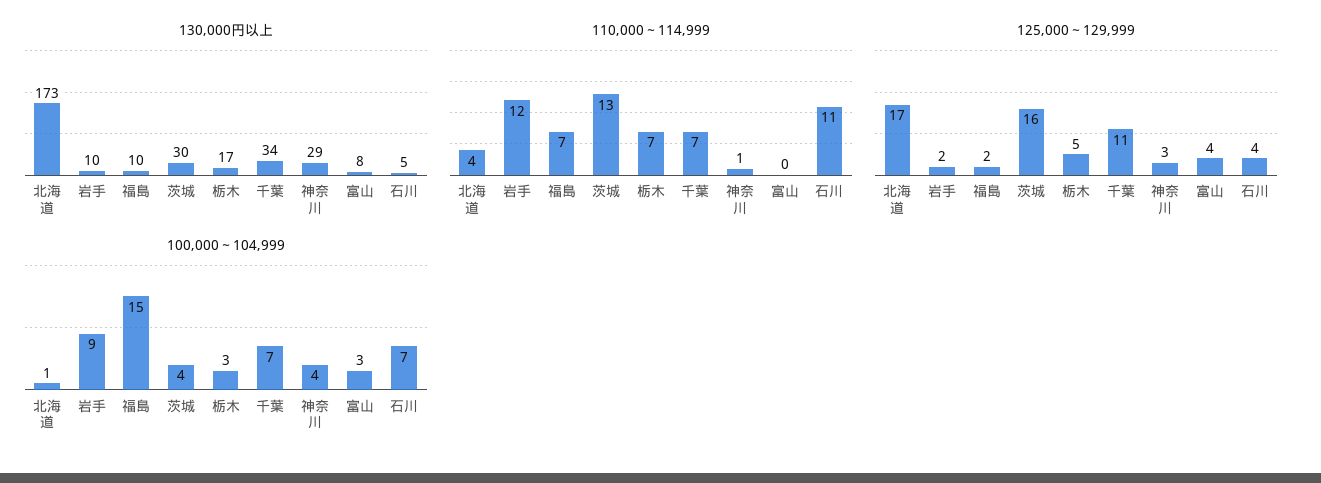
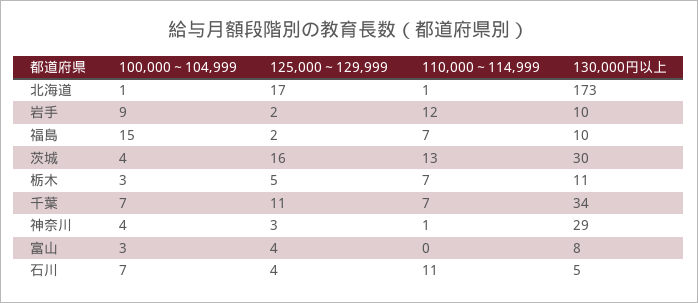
130,000円以上, 栃木: 17 -> 11
110,000～114,999, 北海道: 4 -> 1

